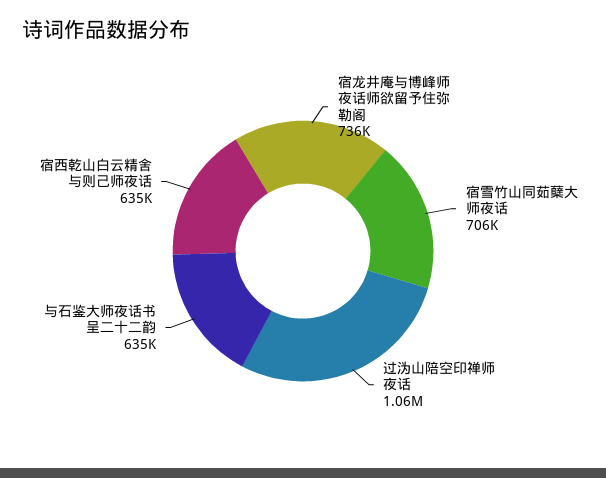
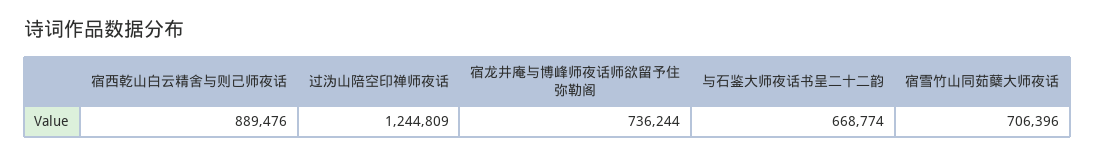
过沩山陪空印禅师夜话: 1060000 -> 1244809
与石鉴大师夜话书呈二十二韵: 635000 -> 668774
宿西乾山白云精舍与则己师夜话: 635000 -> 889476

